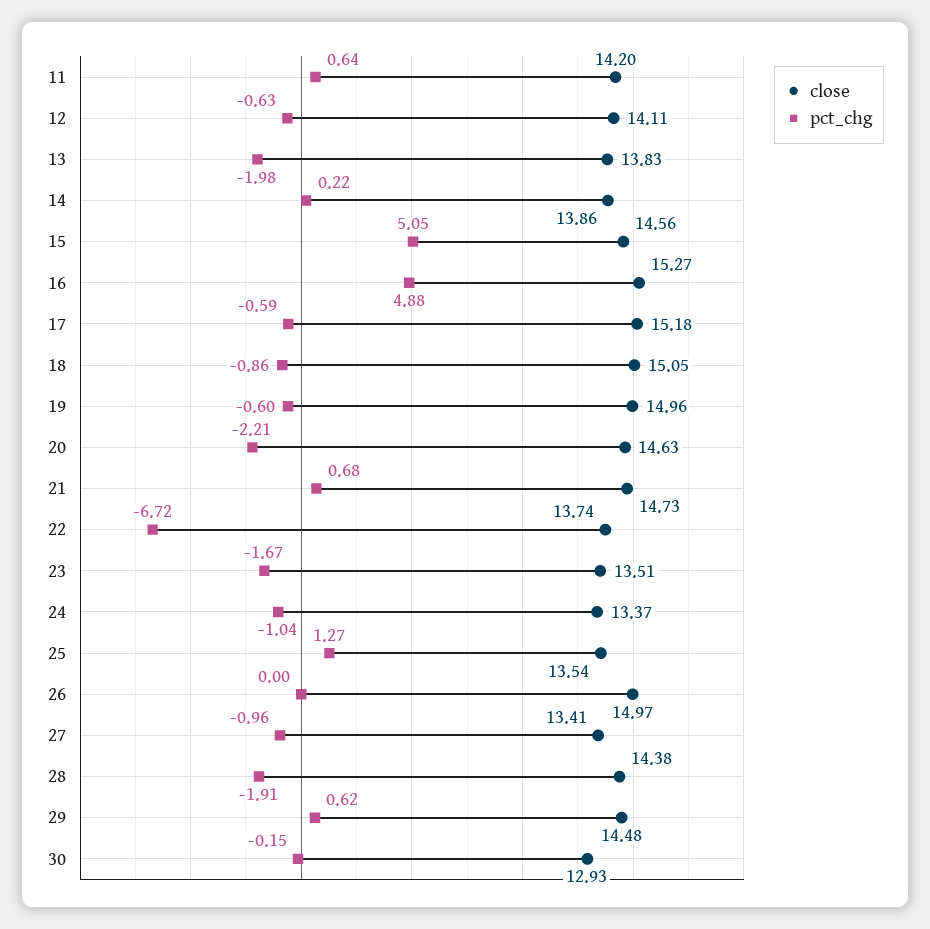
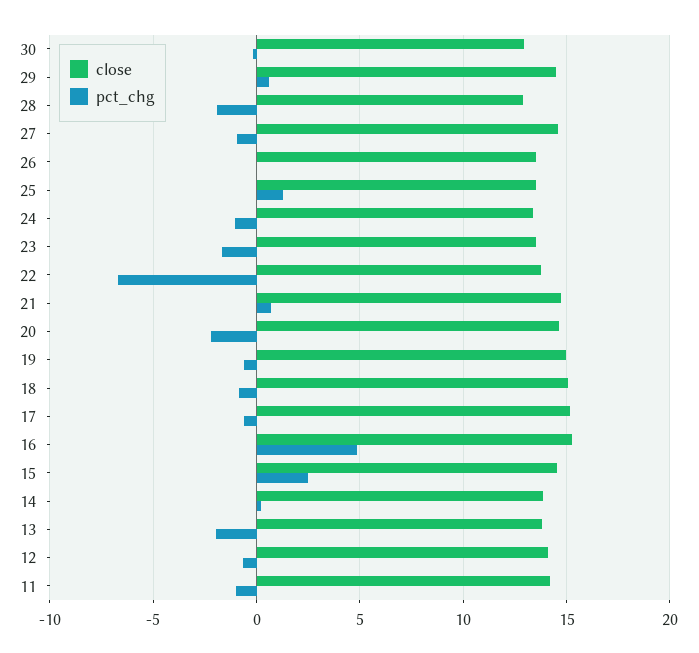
pct_chg, 11: 0.64 -> -1
pct_chg, 15: 5.05 -> 2.5
close, 26: 14.97 -> 13.5
close, 27: 13.41 -> 14.5
close, 28: 14.38 -> 13

